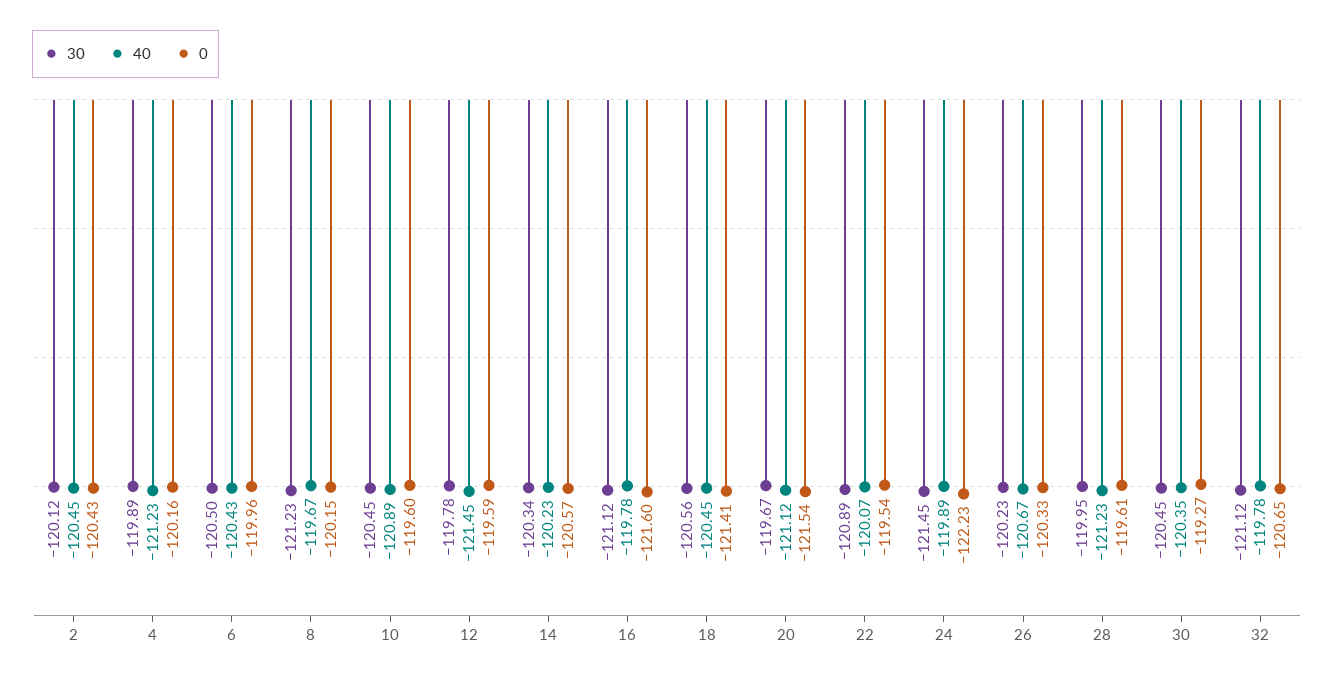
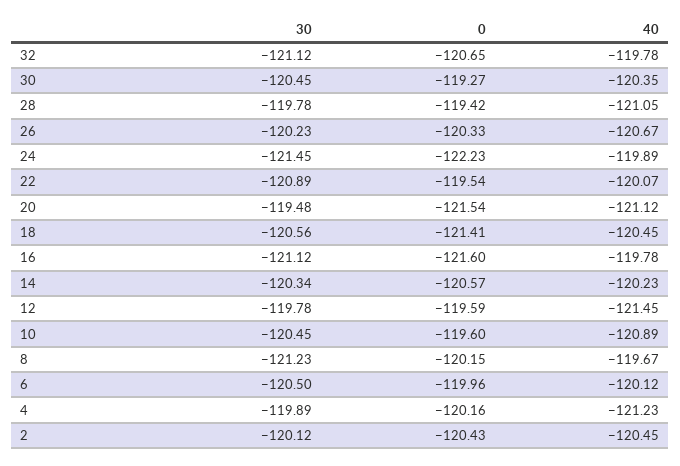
40, 6: -120.43 -> -120.12
30, 20: -119.67 -> -119.48
30, 28: -119.95 -> -119.78
40, 28: -121.23 -> -121.05
0, 28: -119.61 -> -119.42

